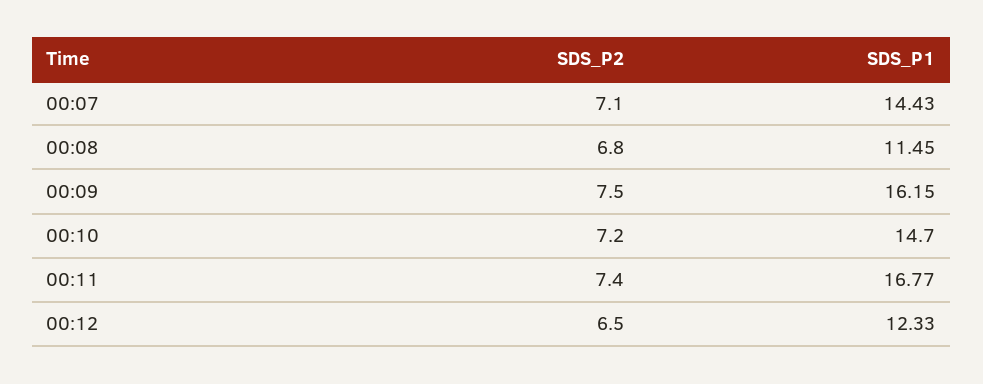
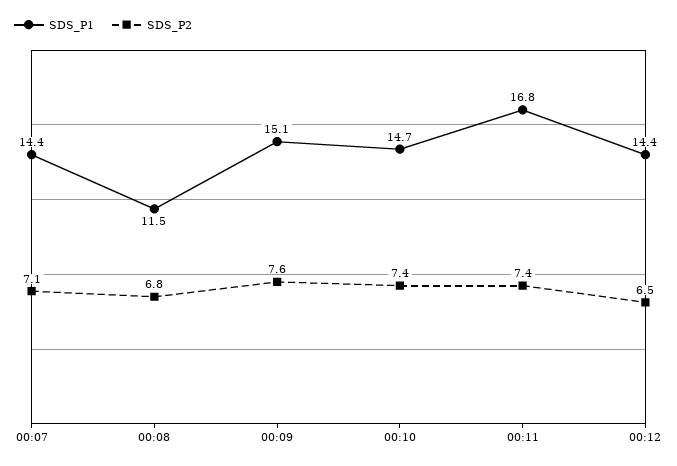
SDS_P2, 00:09: 7.5 -> 7.6
SDS_P1, 00:09: 16.15 -> 15.1
SDS_P2, 00:10: 7.2 -> 7.4
SDS_P1, 00:12: 12.33 -> 14.4

